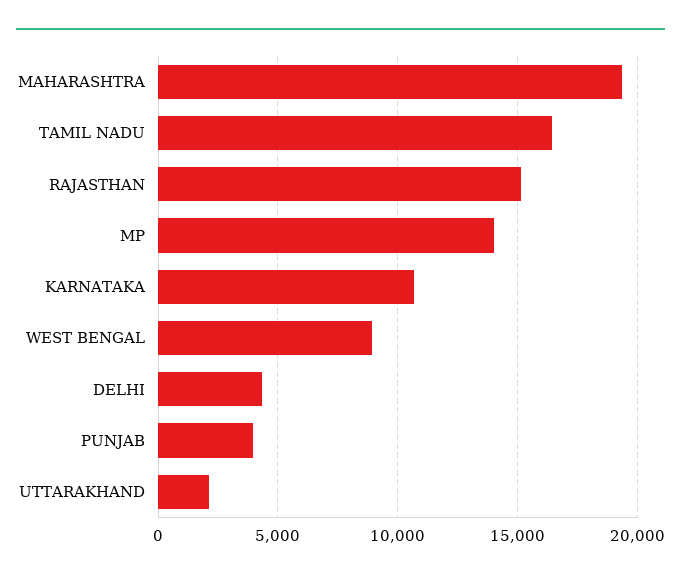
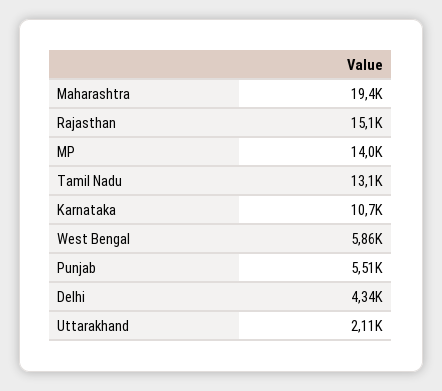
TAMIL NADU: 16500 -> 13100
WEST BENGAL: 9000 -> 5860
PUNJAB: 4000 -> 5510

